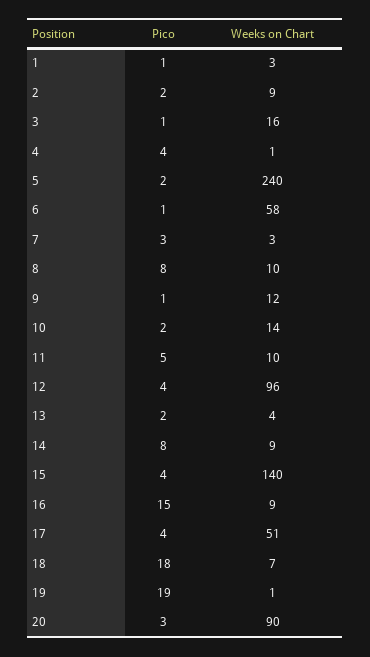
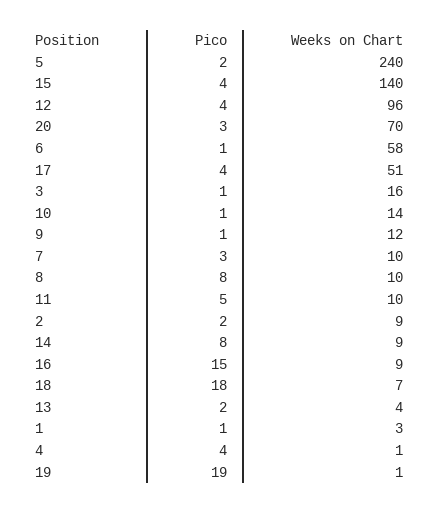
Weeks on Chart, 7: 3 -> 10
Pico, 10: 2 -> 1
Weeks on Chart, 20: 90 -> 70

